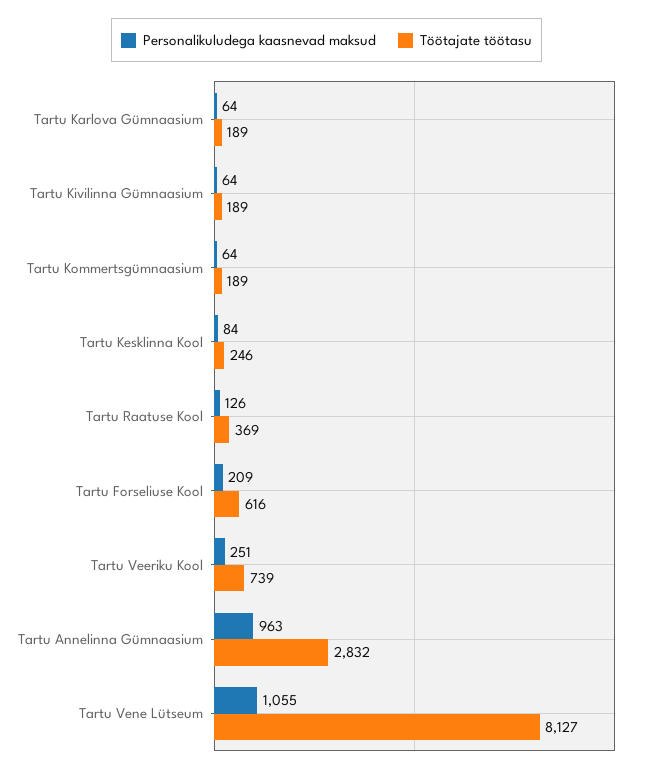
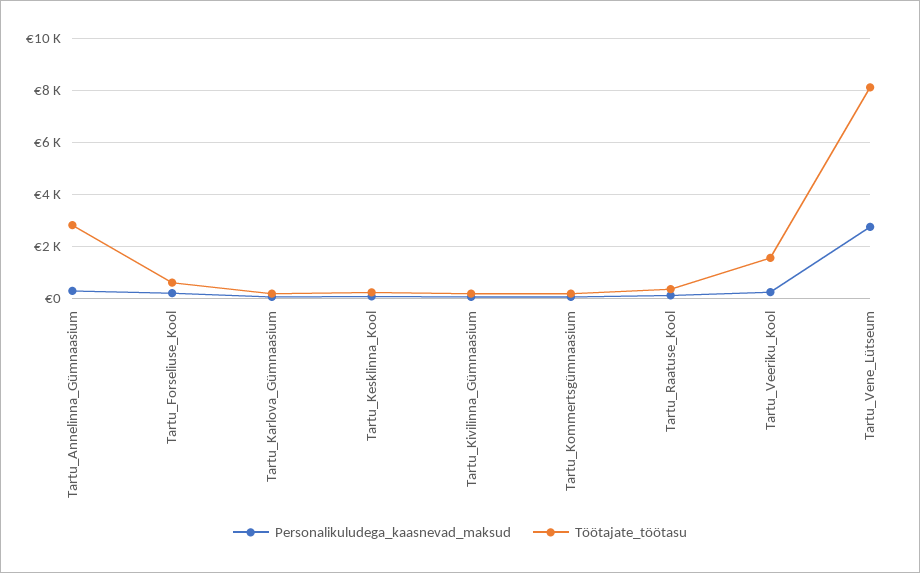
Töötajate töötasu, Tartu Veeriku Kool: 739 -> 1500
Personalikuludega kaasnevad maksud, Tartu Annelinna Gümnaasium: 963 -> 250
Personalikuludega kaasnevad maksud, Tartu Vene Lütseum: 1055 -> 2750

